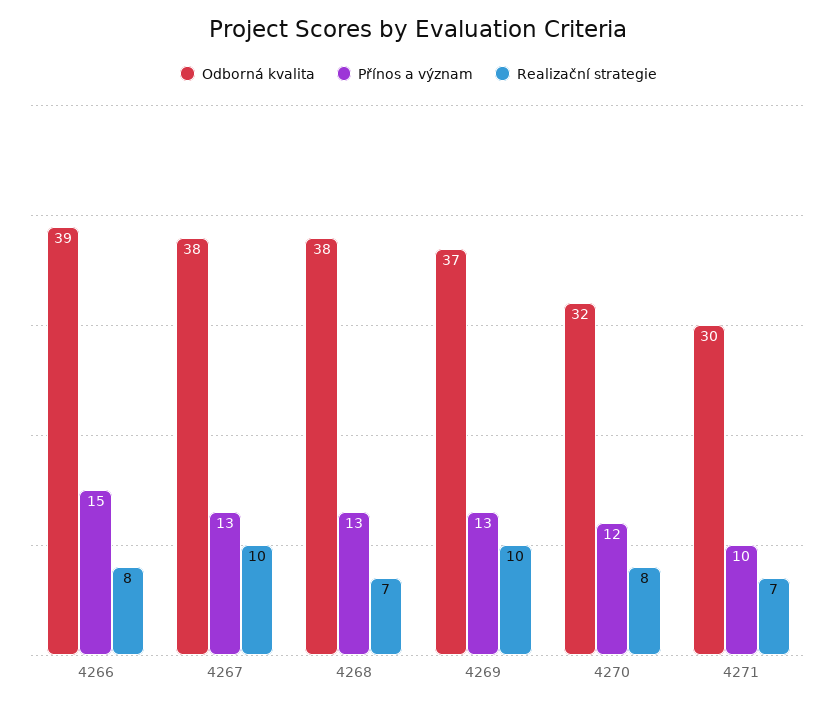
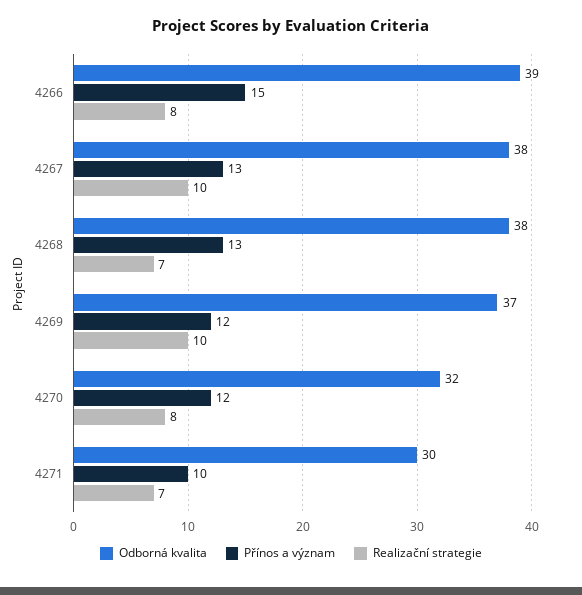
Přínos a význam, 4269: 13 -> 12

